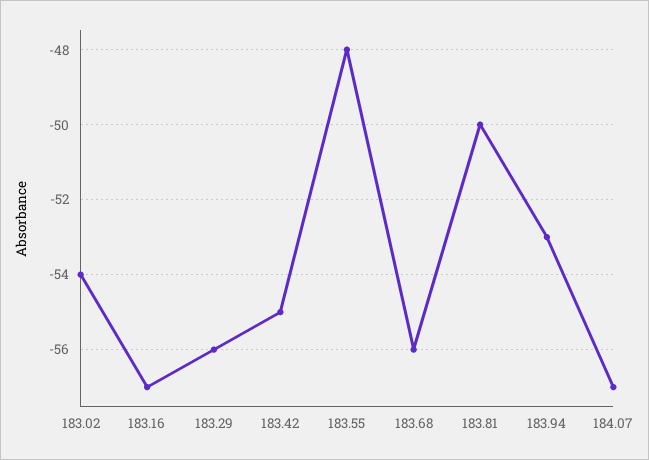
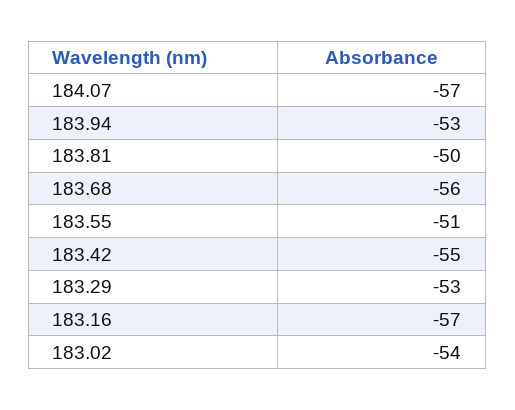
183.29: -56 -> -53
183.55: -48 -> -51

